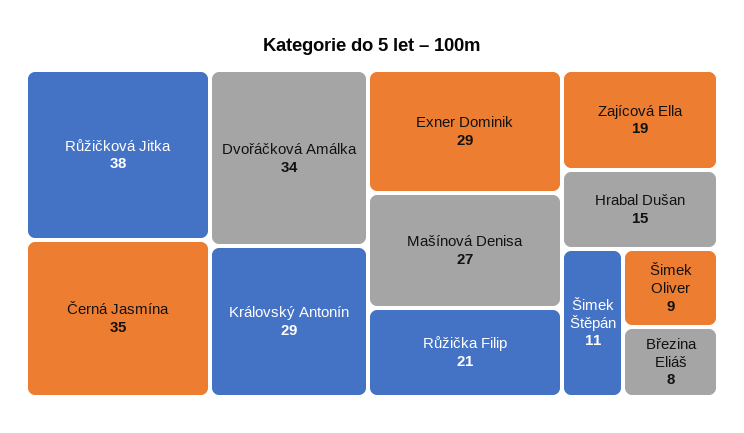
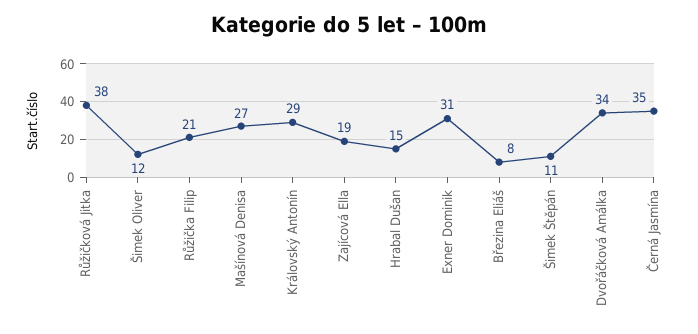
Exner Dominik: 29 -> 31
Šimek Oliver: 9 -> 12

